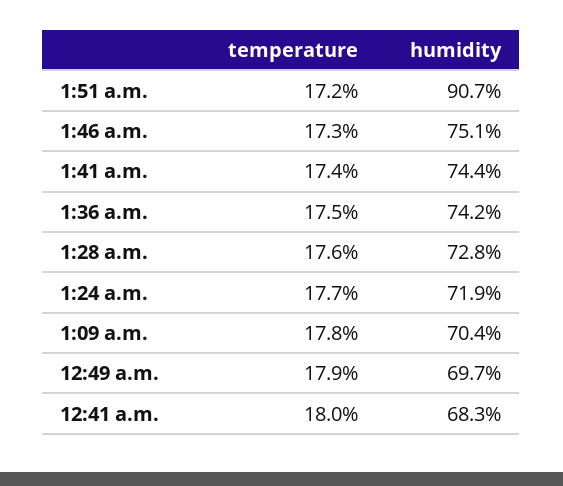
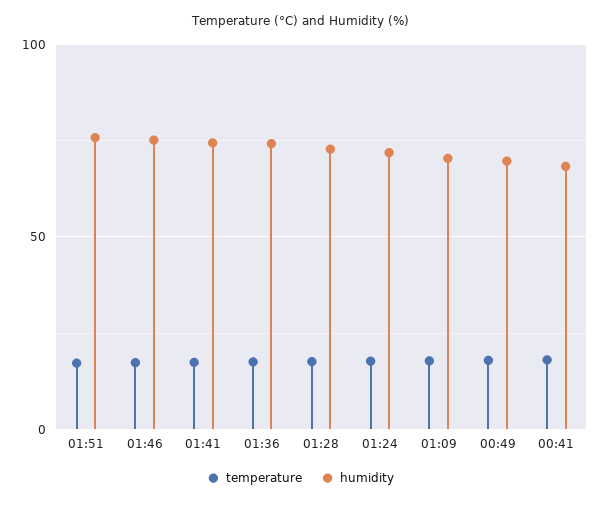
humidity, 1:51 a.m.: 90.7 -> 75

